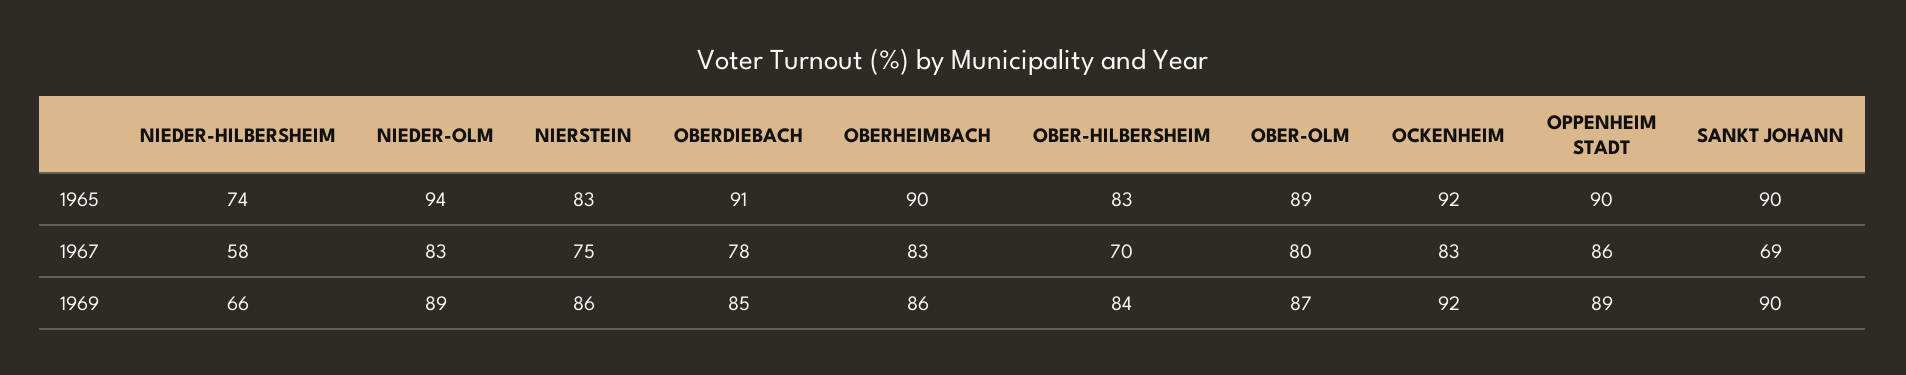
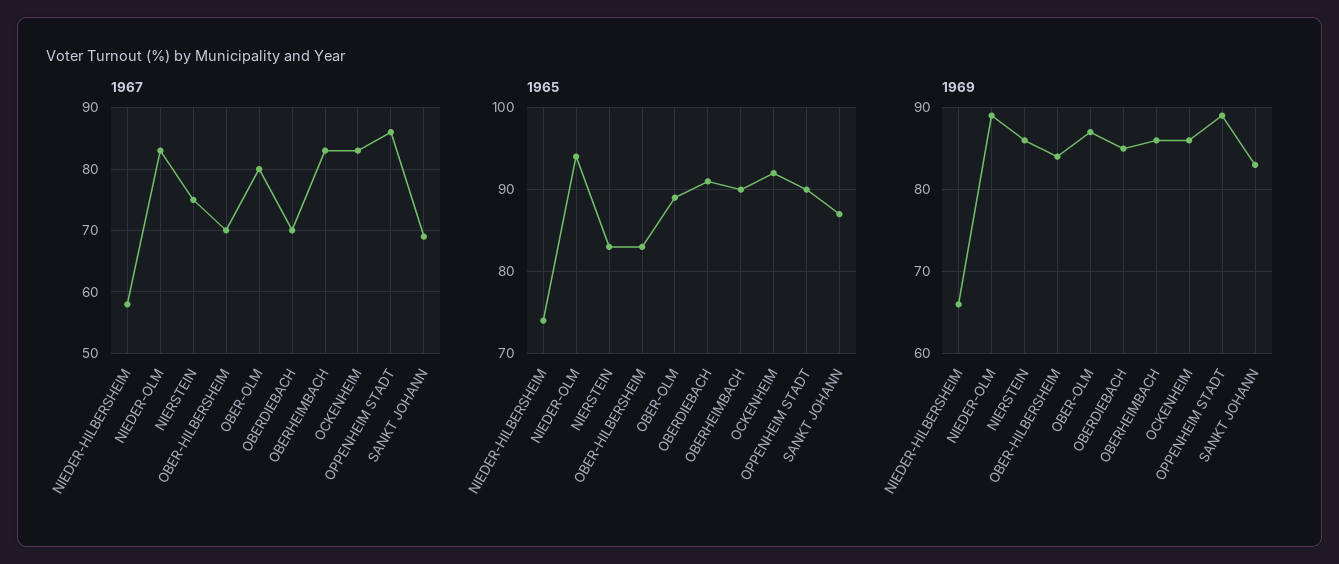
1965, SANKT JOHANN: 90 -> 87
1967, OBERDIEBACH: 78 -> 70
1969, OCKENHEIM: 92 -> 86
1969, SANKT JOHANN: 90 -> 83

